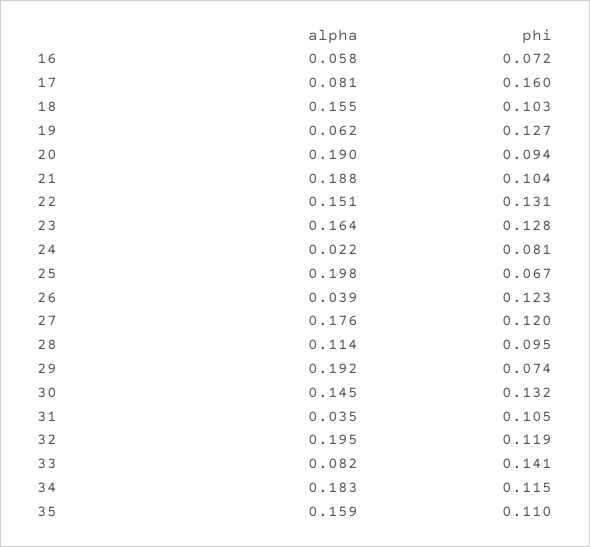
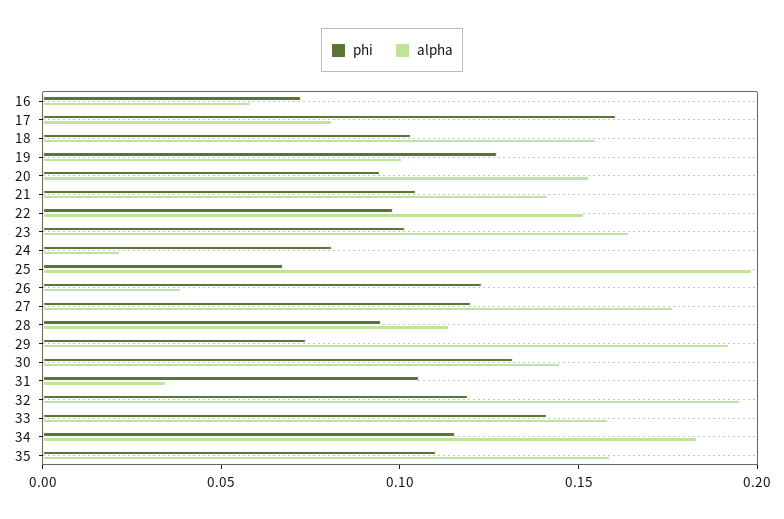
alpha, 19: 0.062 -> 0.1
alpha, 20: 0.19 -> 0.15
alpha, 21: 0.188 -> 0.14
phi, 22: 0.131 -> 0.1
phi, 23: 0.128 -> 0.1
alpha, 33: 0.082 -> 0.16

